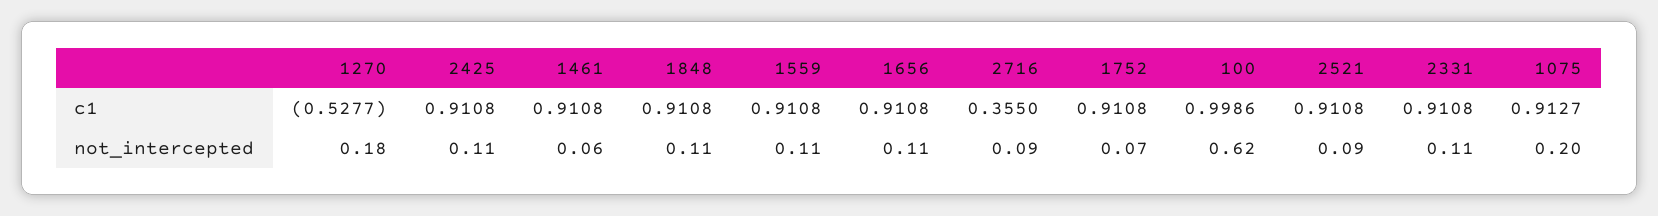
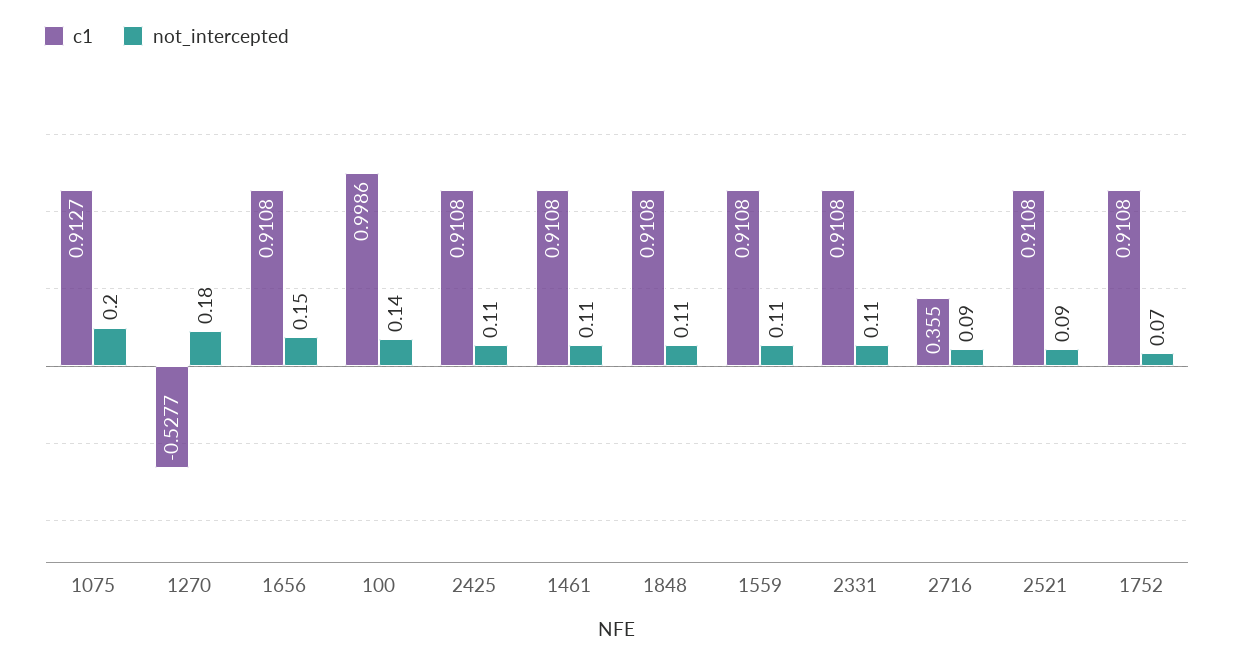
not_intercepted, 1461: 0.06 -> 0.11
not_intercepted, 1656: 0.11 -> 0.15
not_intercepted, 100: 0.62 -> 0.14

